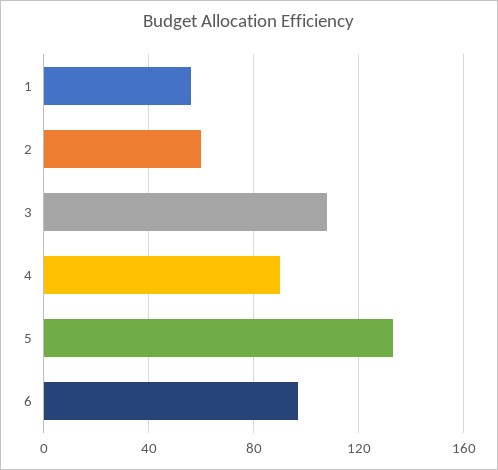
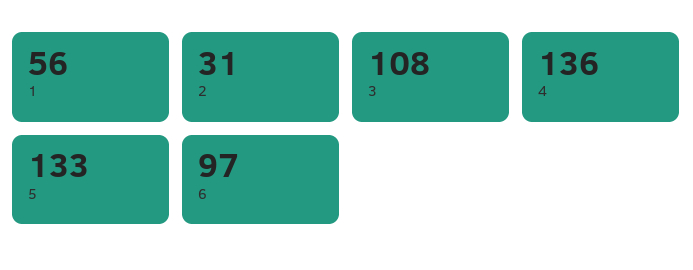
2: 60 -> 31
4: 90 -> 136

